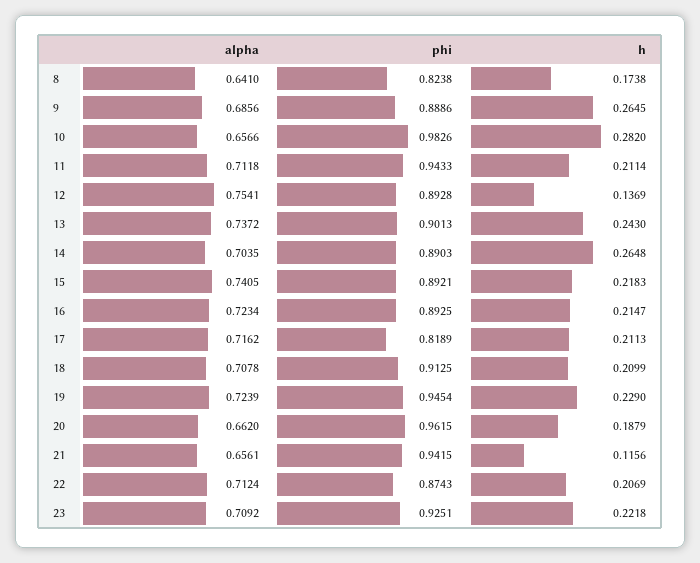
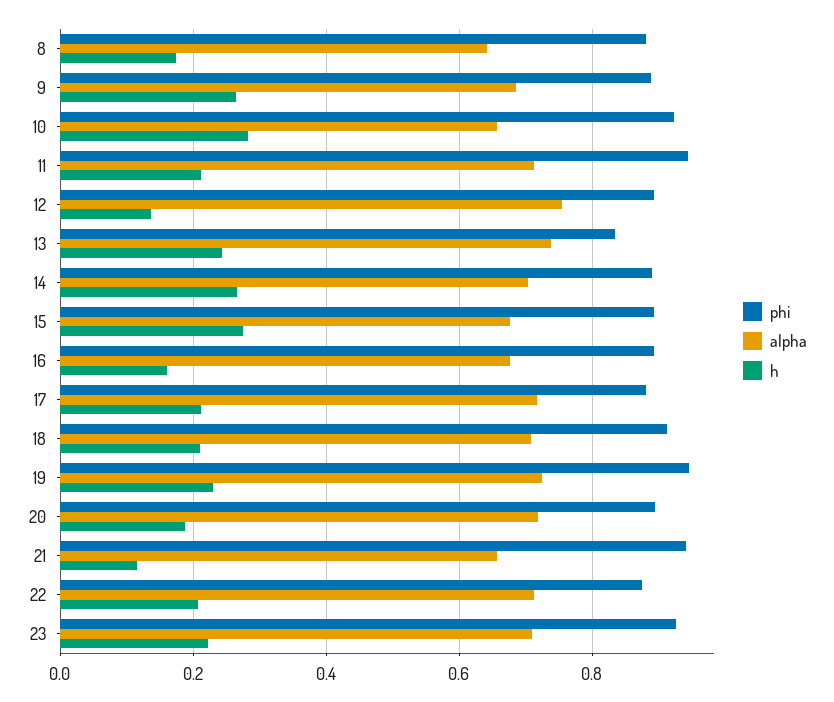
phi, 8: 0.8238 -> 0.88
phi, 10: 0.9826 -> 0.92
phi, 13: 0.9013 -> 0.84
alpha, 15: 0.7405 -> 0.68
h, 15: 0.2183 -> 0.28
alpha, 16: 0.7234 -> 0.68
h, 16: 0.2147 -> 0.16
phi, 17: 0.8189 -> 0.88
alpha, 20: 0.662 -> 0.72
phi, 20: 0.9615 -> 0.9

